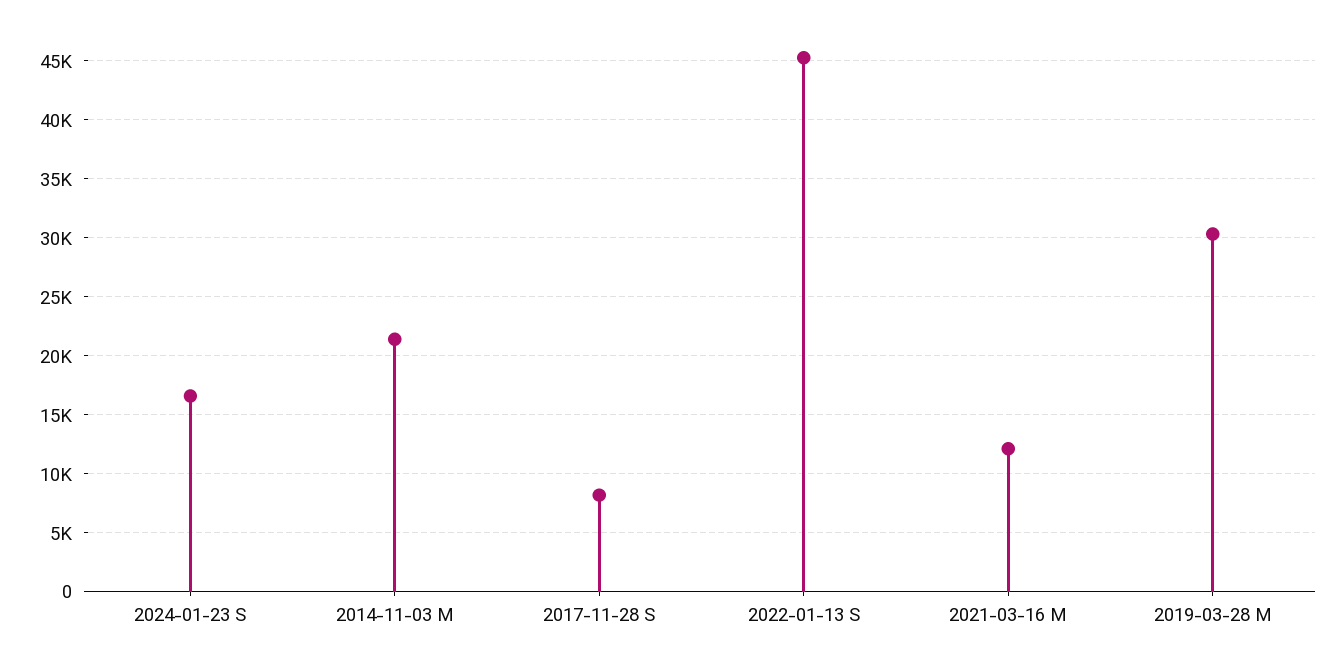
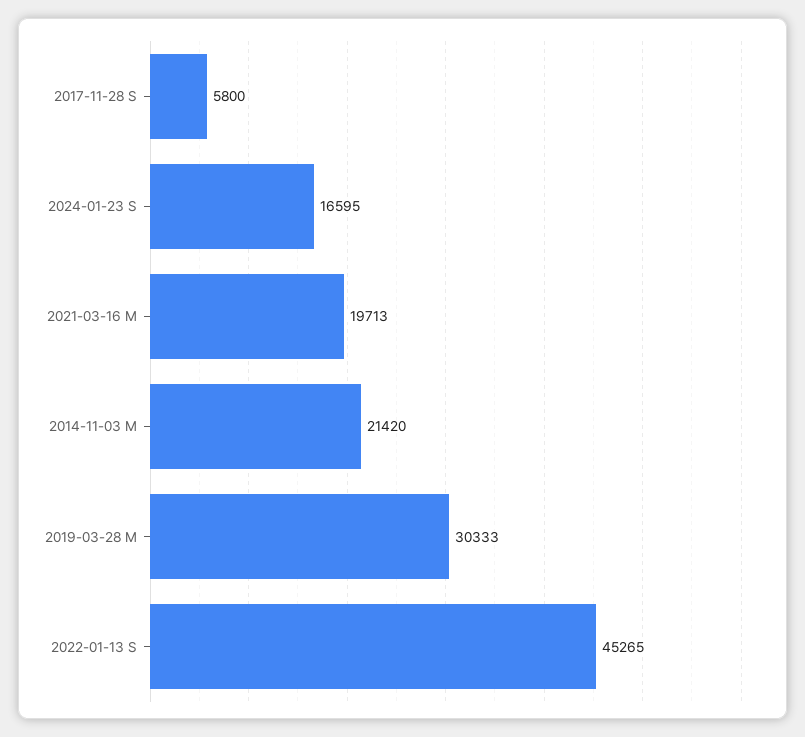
2017-11-28 S: 8000 -> 5800
2021-03-16 M: 12000 -> 19713

